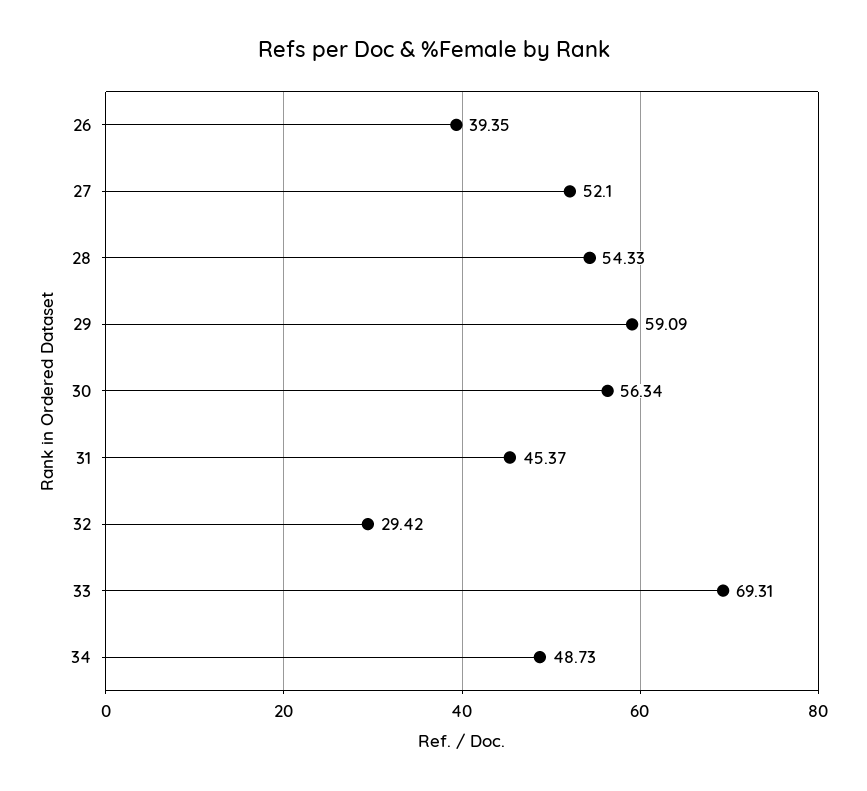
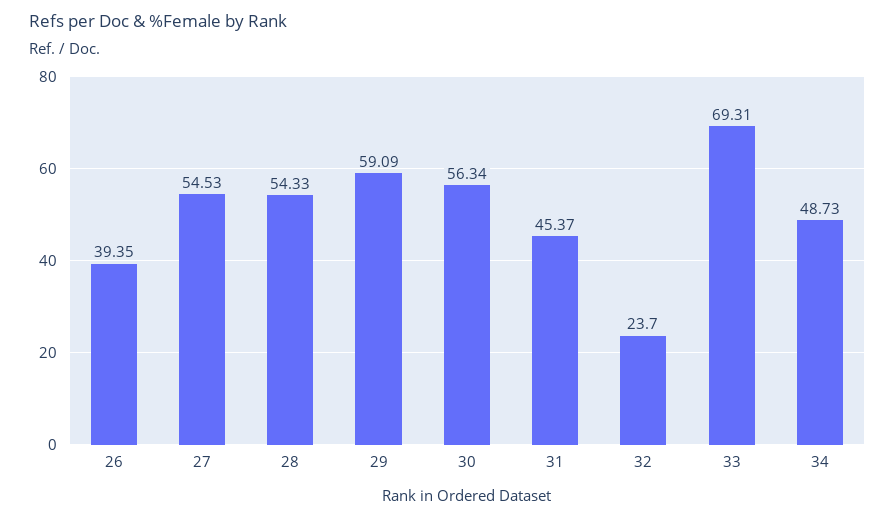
27: 52.1 -> 54.53
32: 29.42 -> 23.7

